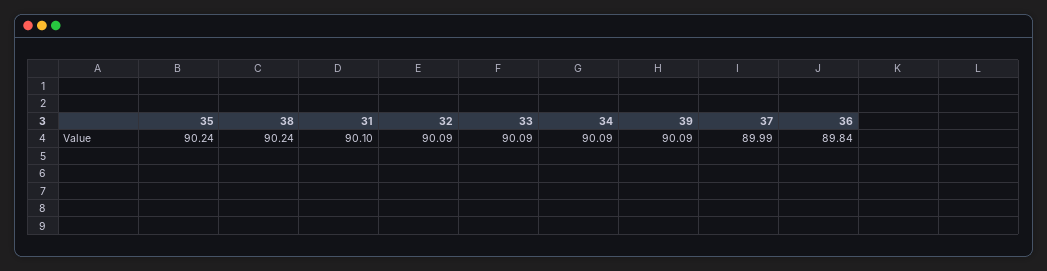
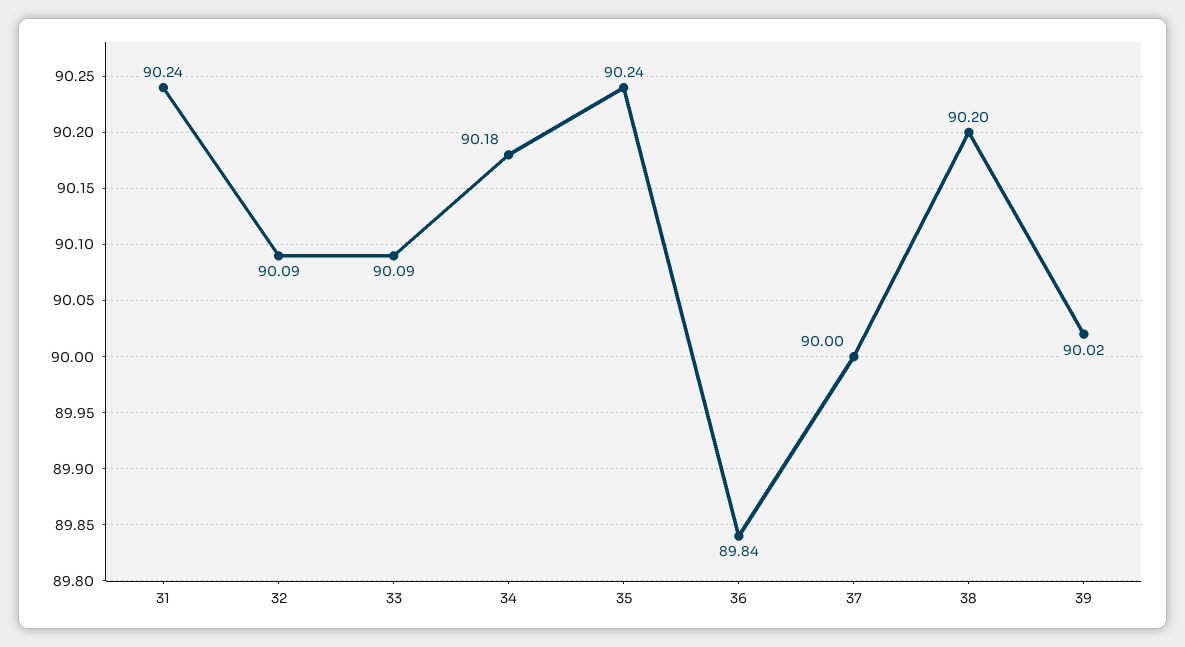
38: 90.24 -> 90.2
31: 90.1 -> 90.24
34: 90.09 -> 90.18
39: 90.09 -> 90.02
37: 89.99 -> 90

